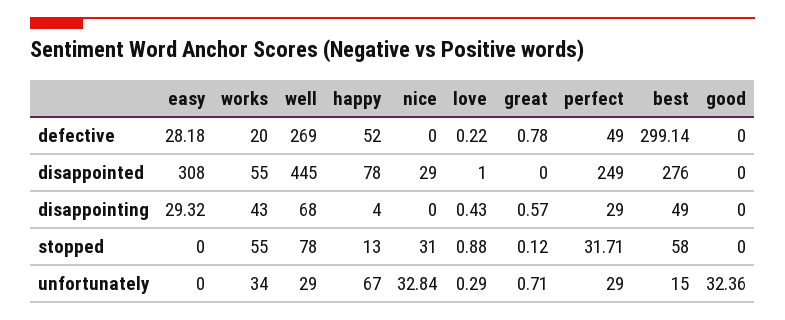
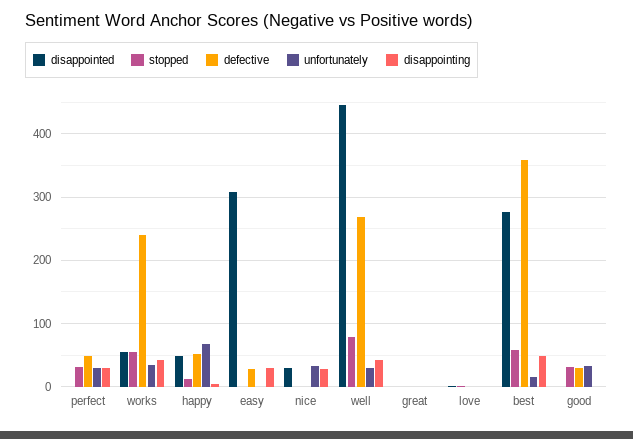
defective, works: 20 -> 240
defective, best: 299.14 -> 360
defective, good: 0 -> 30
disappointed, happy: 78 -> 50
disappointed, perfect: 249 -> 0
disappointing, well: 68 -> 40
disappointing, nice: 0 -> 30
stopped, nice: 31 -> 0
stopped, good: 0 -> 30

